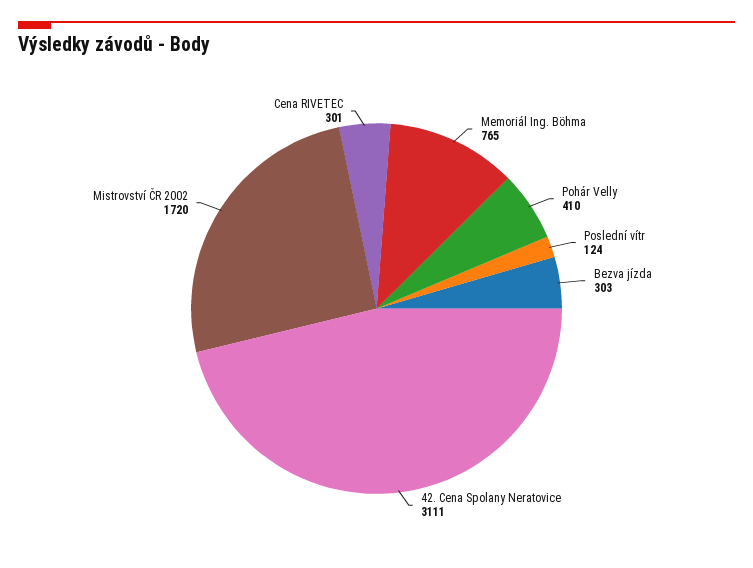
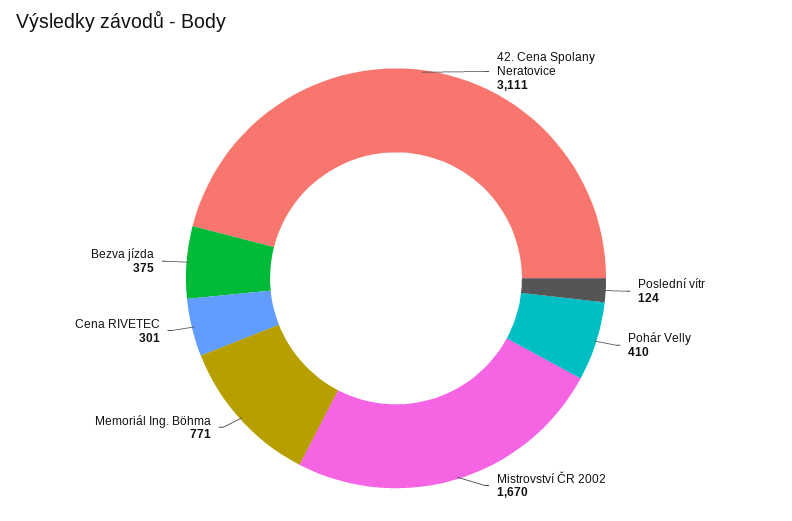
Memoriál Ing. Böhma: 765 -> 771
Bezva jízda: 303 -> 375
Mistrovství ČR 2002: 1720 -> 1670

